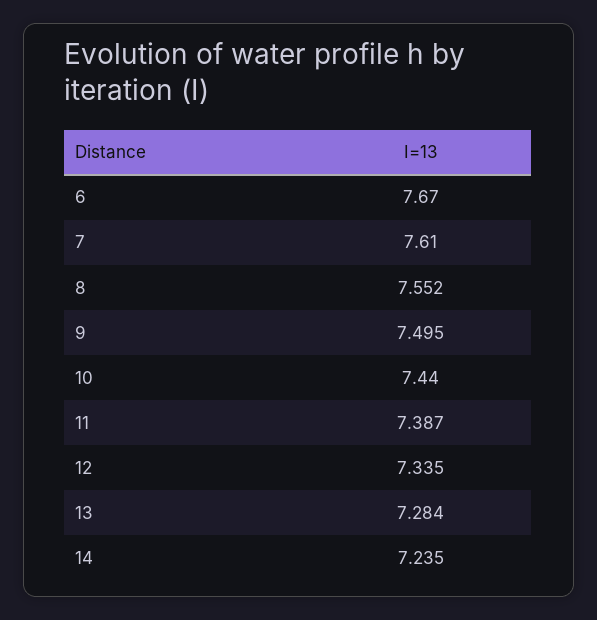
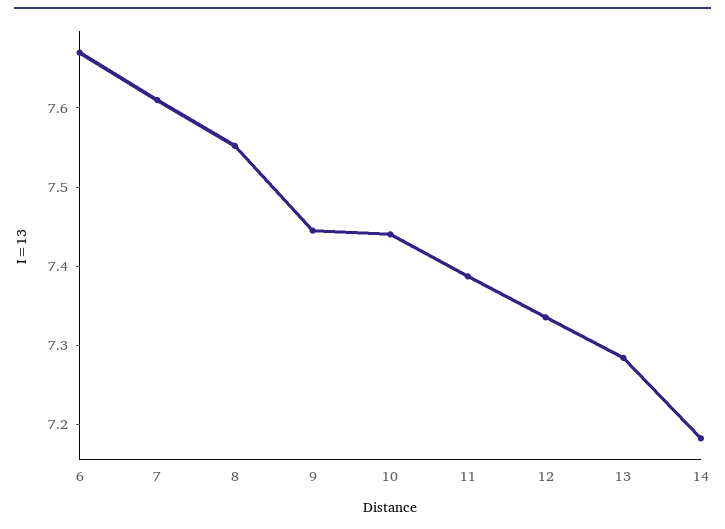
9: 7.495 -> 7.44
14: 7.235 -> 7.18

